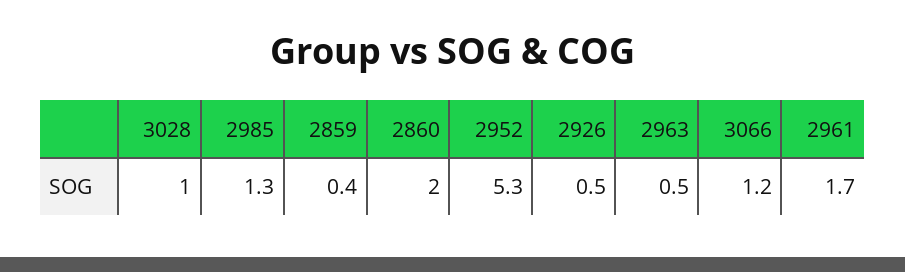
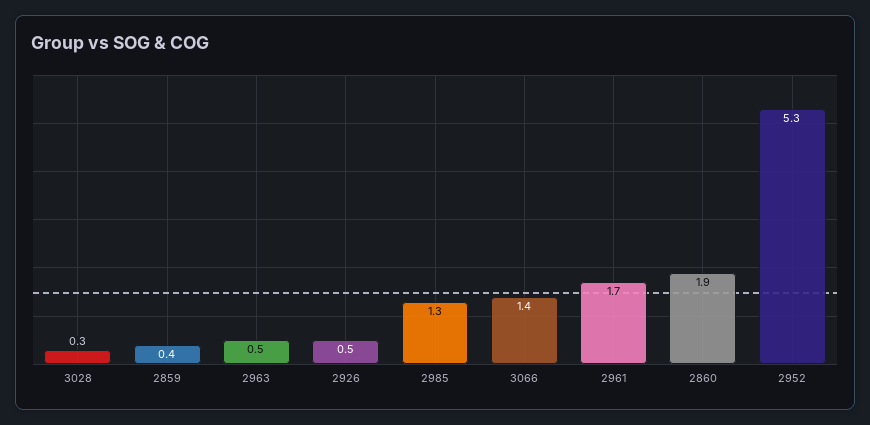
3028: 1 -> 0.3
2860: 2 -> 1.9
3066: 1.2 -> 1.4

